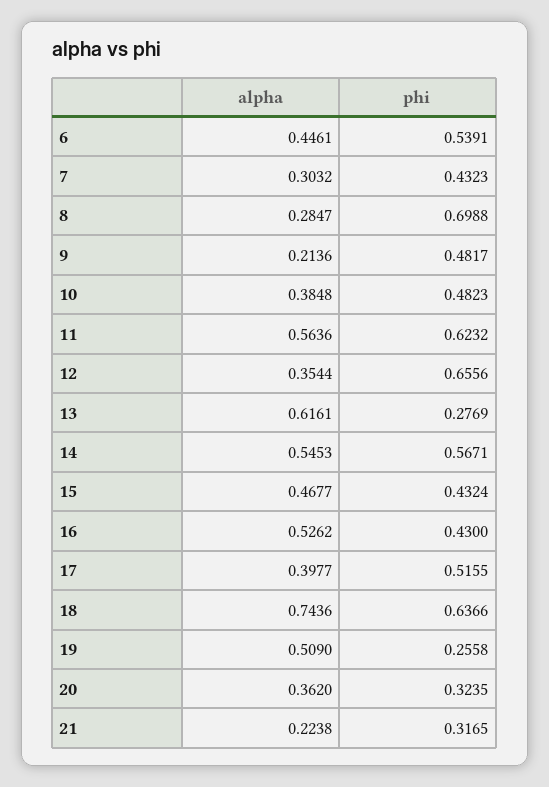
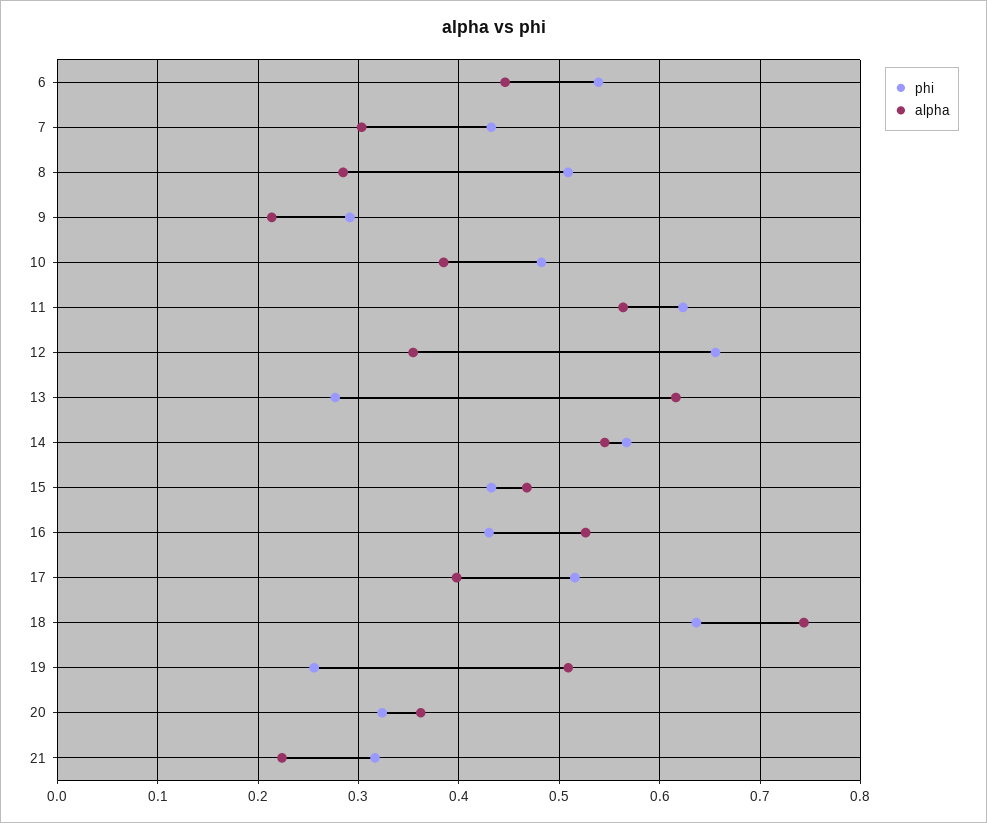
phi, 8: 0.6988 -> 0.51
phi, 9: 0.4817 -> 0.29

